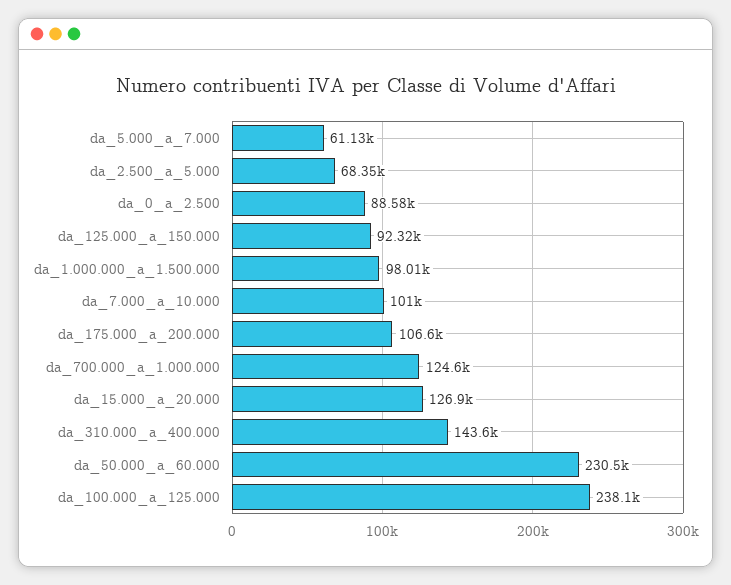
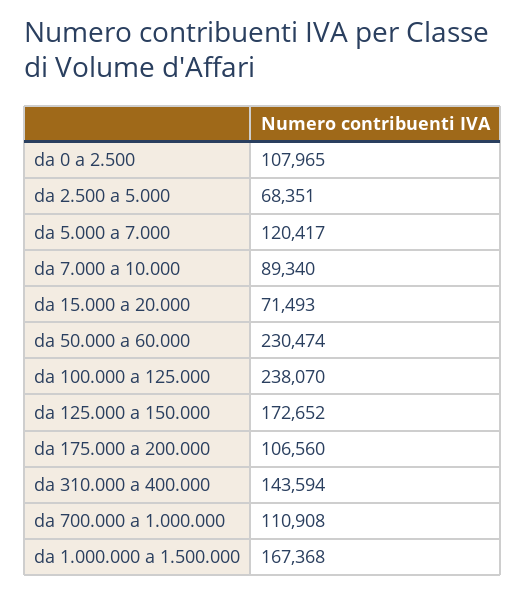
da_5.000_a_7.000: 61130 -> 120417
da_0_a_2.500: 88580 -> 107965
da_125.000_a_150.000: 92320 -> 172652
da_1.000.000_a_1.500.000: 98010 -> 167368
da_7.000_a_10.000: 101000 -> 89340
da_700.000_a_1.000.000: 124600 -> 110908
da_15.000_a_20.000: 126900 -> 71493

